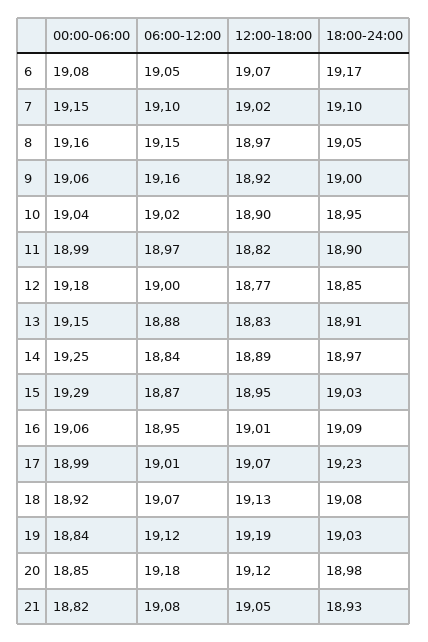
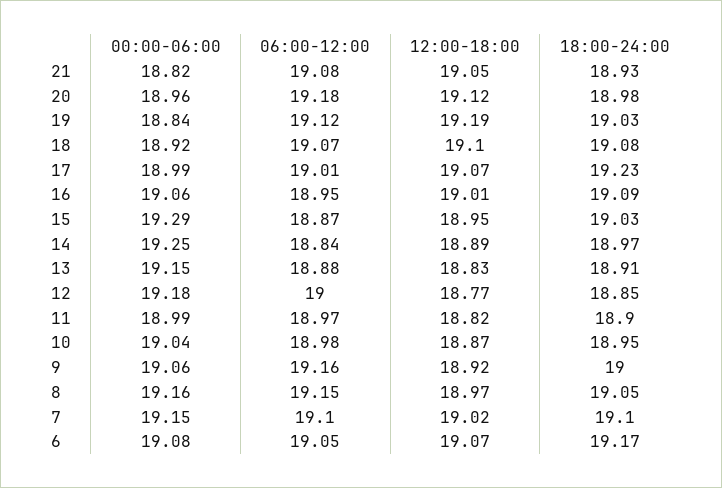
06:00-12:00, 10: 19.02 -> 18.98
12:00-18:00, 10: 18.9 -> 18.87
12:00-18:00, 18: 19.13 -> 19.1
00:00-06:00, 20: 18.85 -> 18.96

